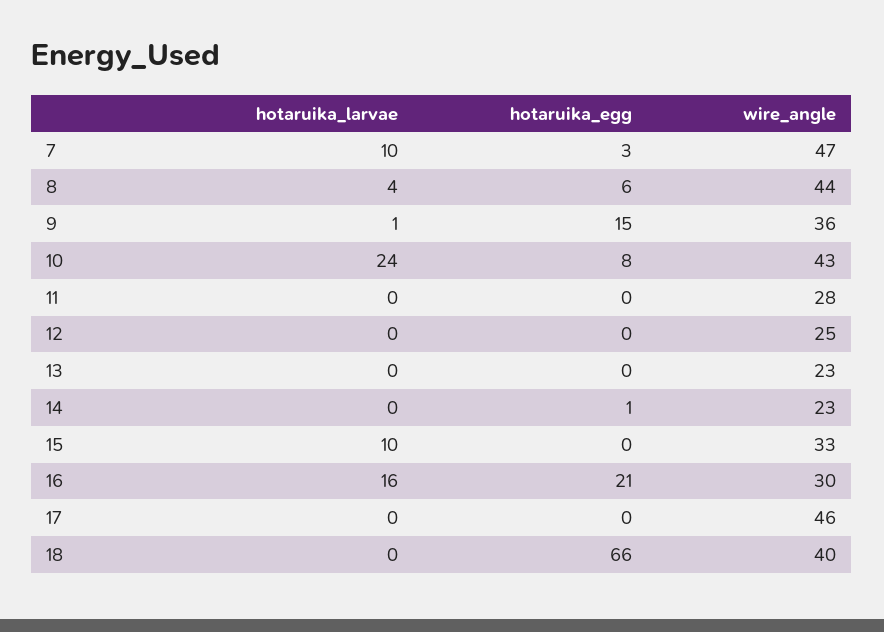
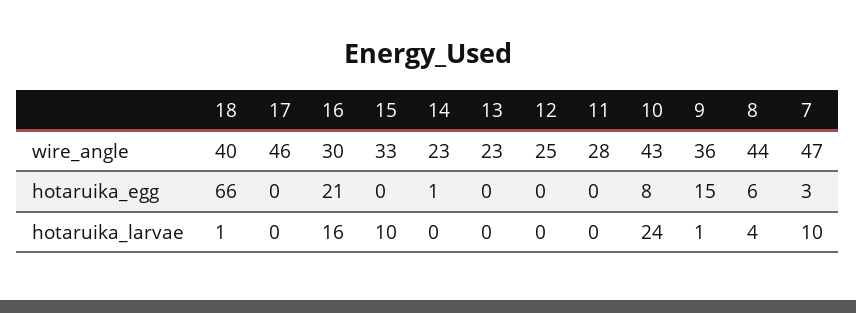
hotaruika_larvae, 18: 0 -> 1

